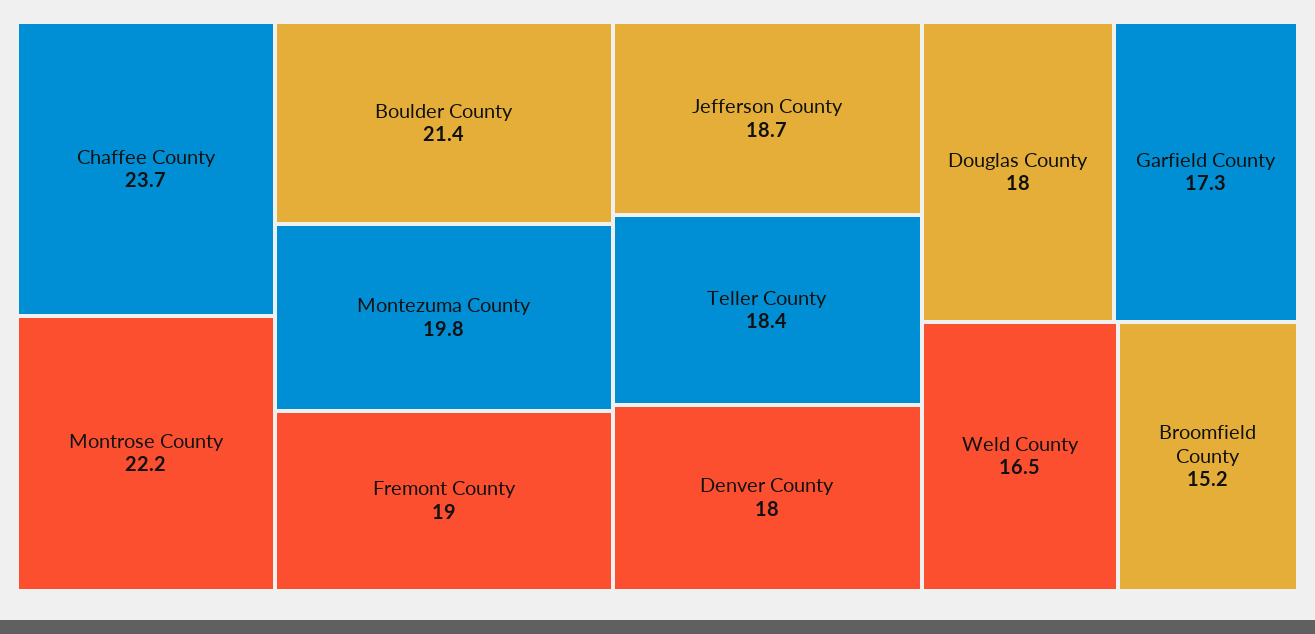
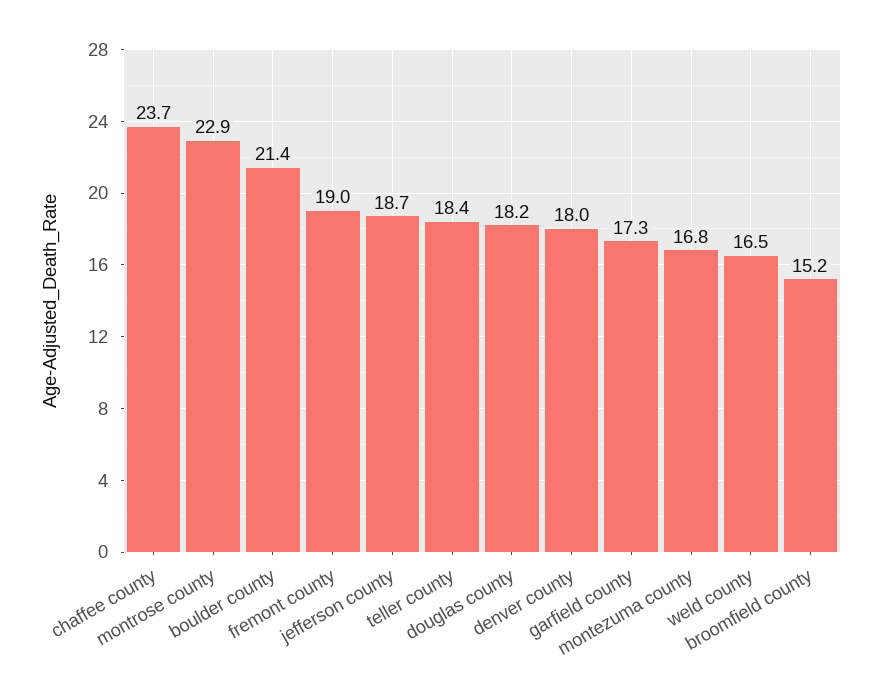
Montrose County: 22.2 -> 22.9
Montezuma County: 19.8 -> 16.8
Douglas County: 18 -> 18.2

